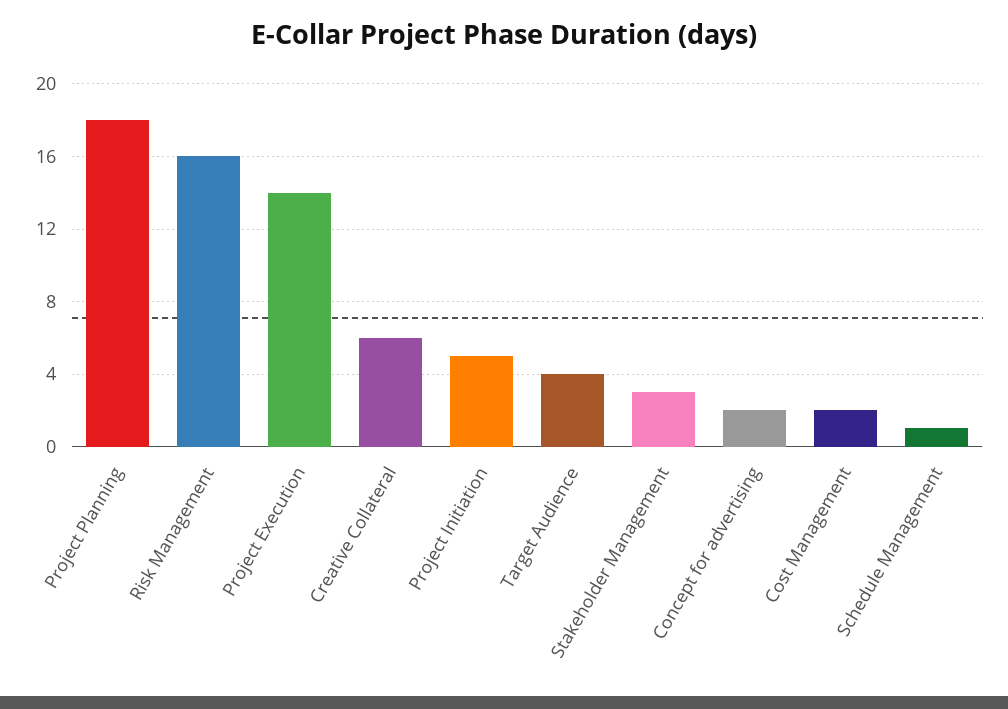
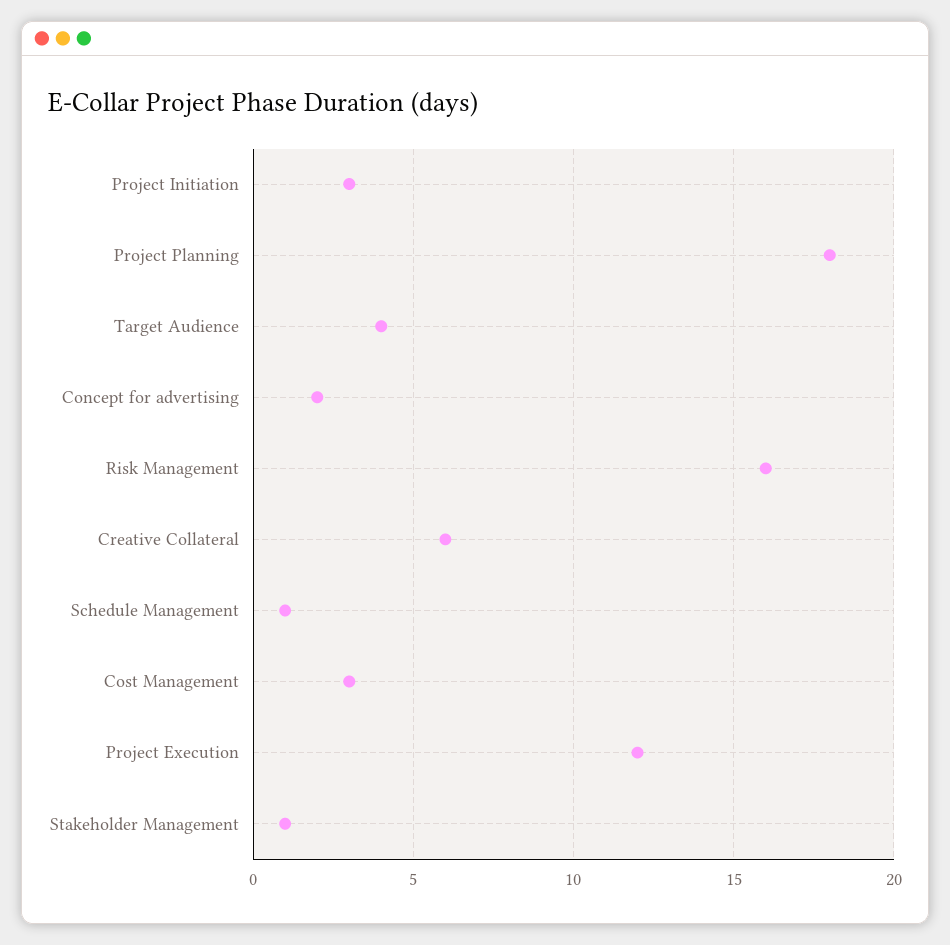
Project Execution: 14 -> 12
Project Initiation: 5 -> 3
Stakeholder Management: 3 -> 1
Cost Management: 2 -> 3

